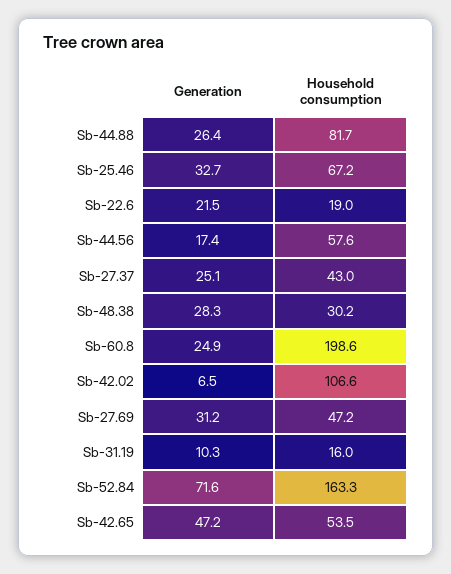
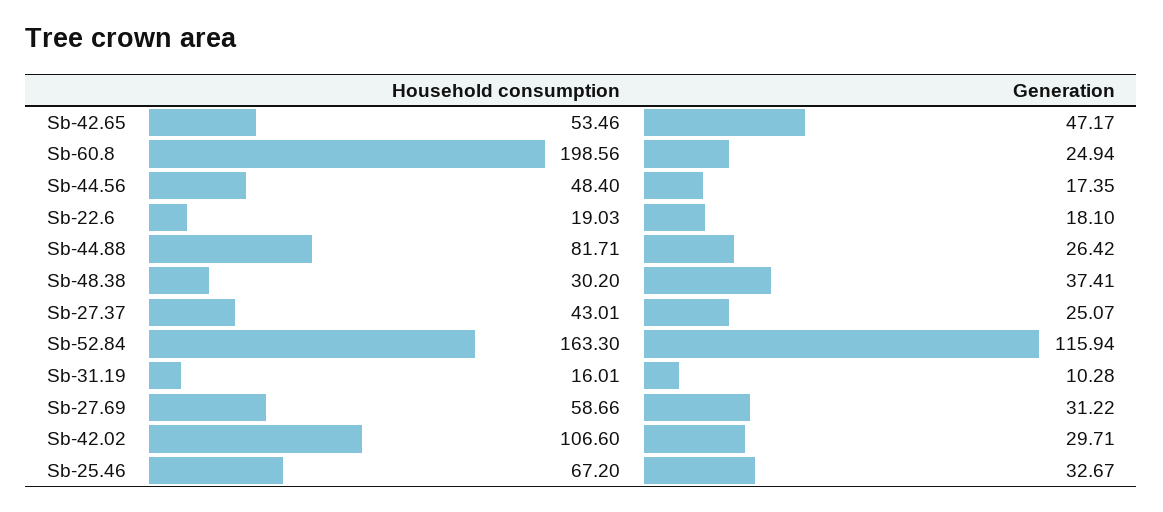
Generation, Sb-22.6: 21.5 -> 18.1
Household consumption, Sb-44.56: 57.6 -> 48.4
Generation, Sb-48.38: 28.3 -> 37.41
Generation, Sb-42.02: 6.5 -> 29.71
Household consumption, Sb-27.69: 47.2 -> 58.66
Generation, Sb-52.84: 71.6 -> 115.94

